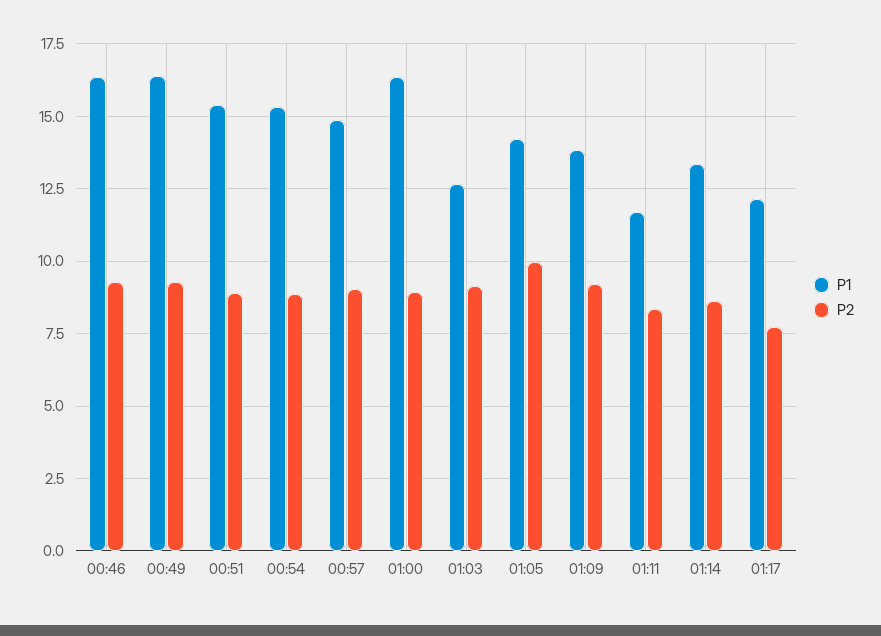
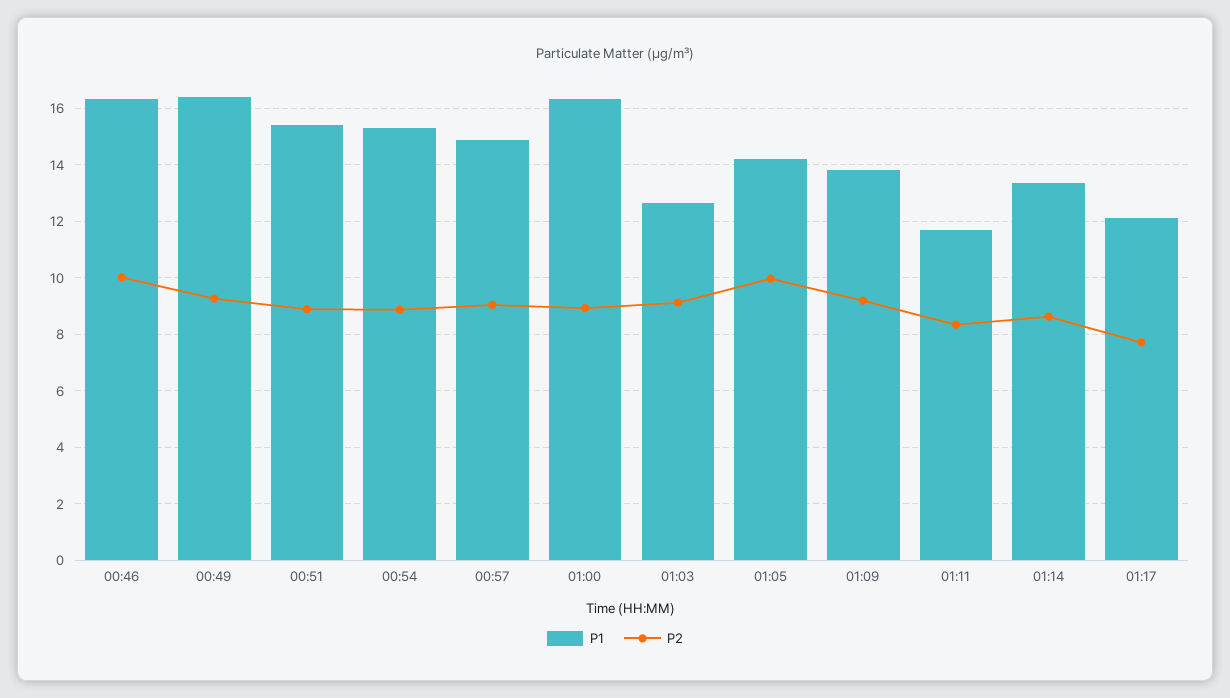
P2, 00:46: 9.25 -> 10

